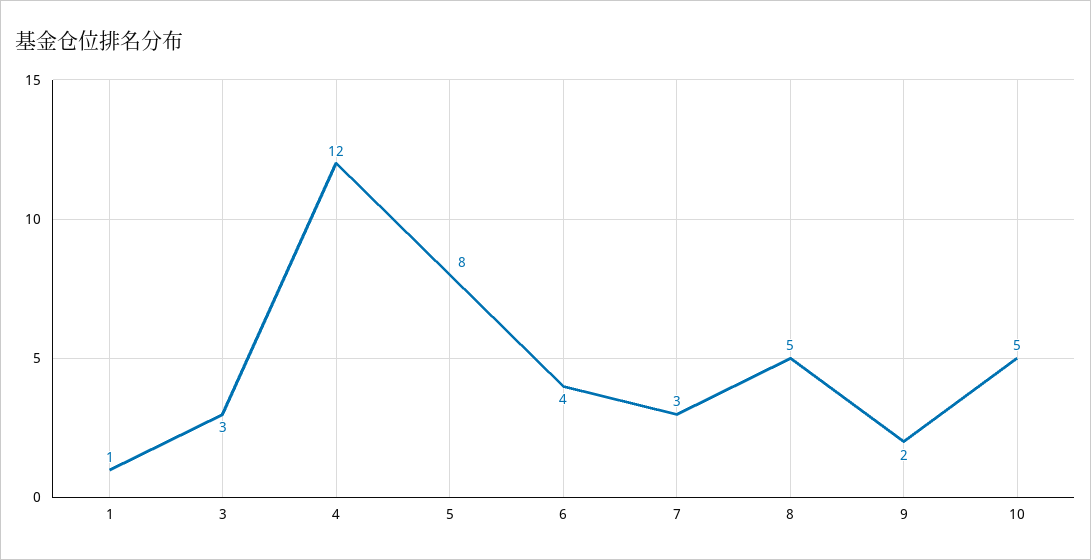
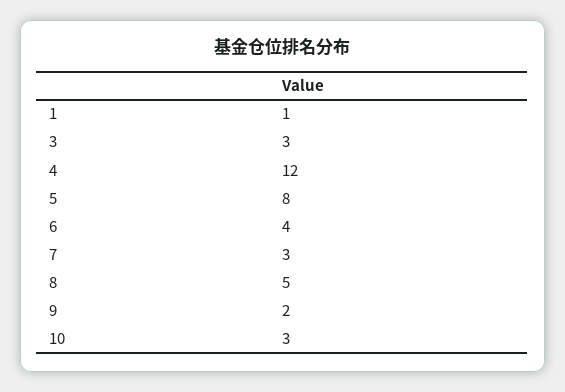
10: 5 -> 3

